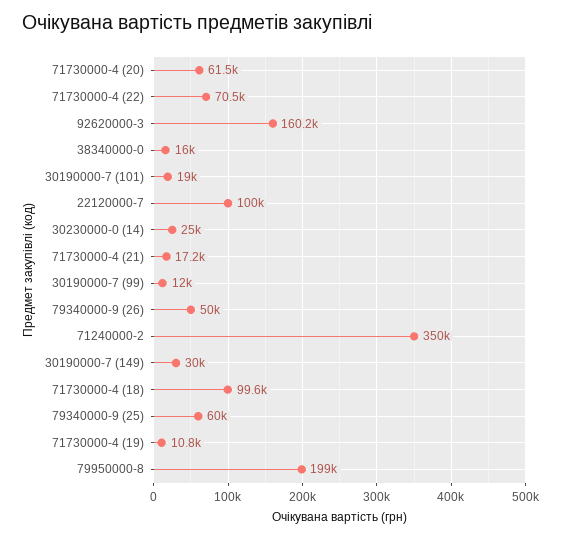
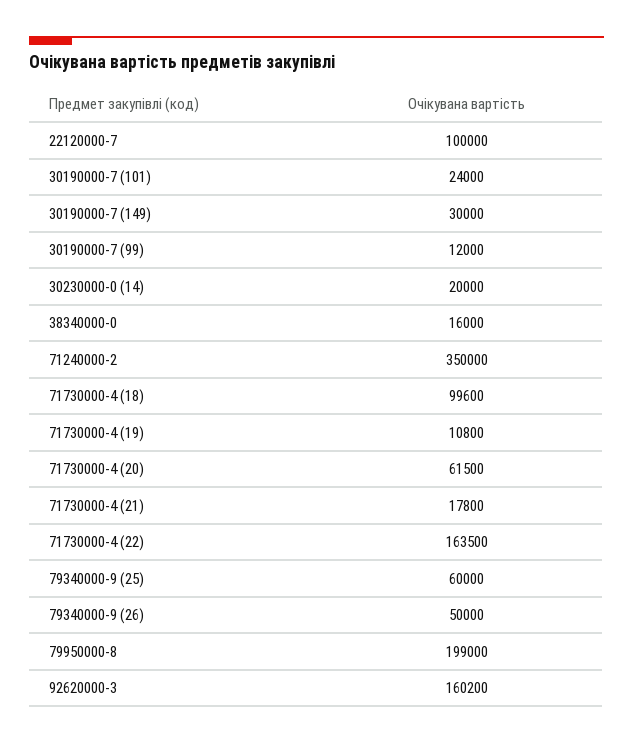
71730000-4 (22): 70500 -> 163500
30190000-7 (101): 19000 -> 24000
30230000-0 (14): 25000 -> 20000
71730000-4 (21): 17200 -> 17800

